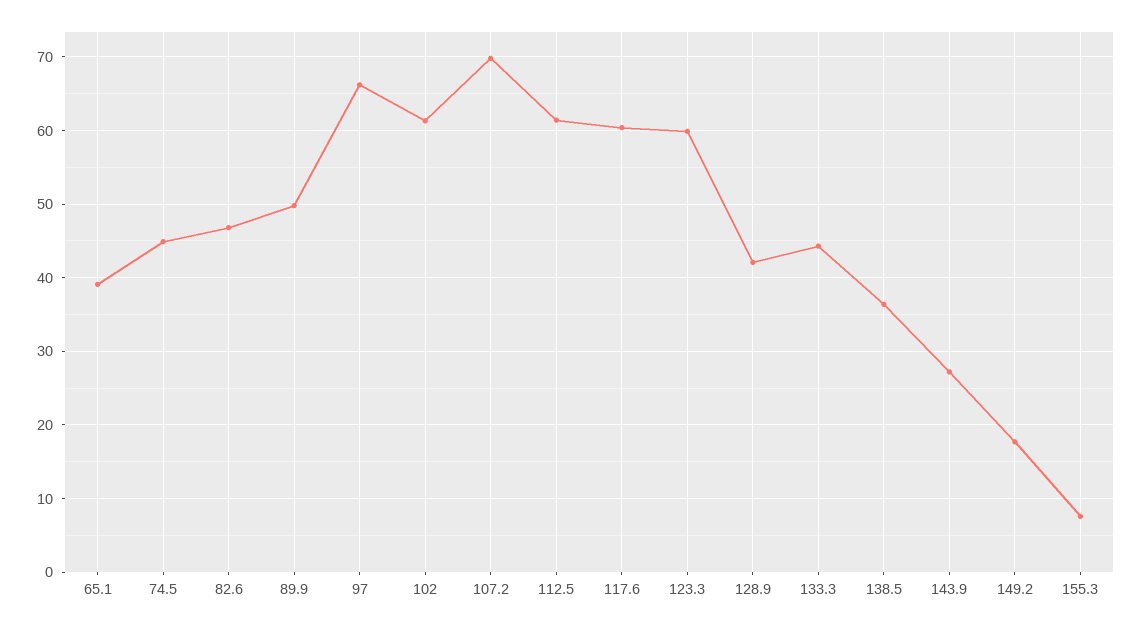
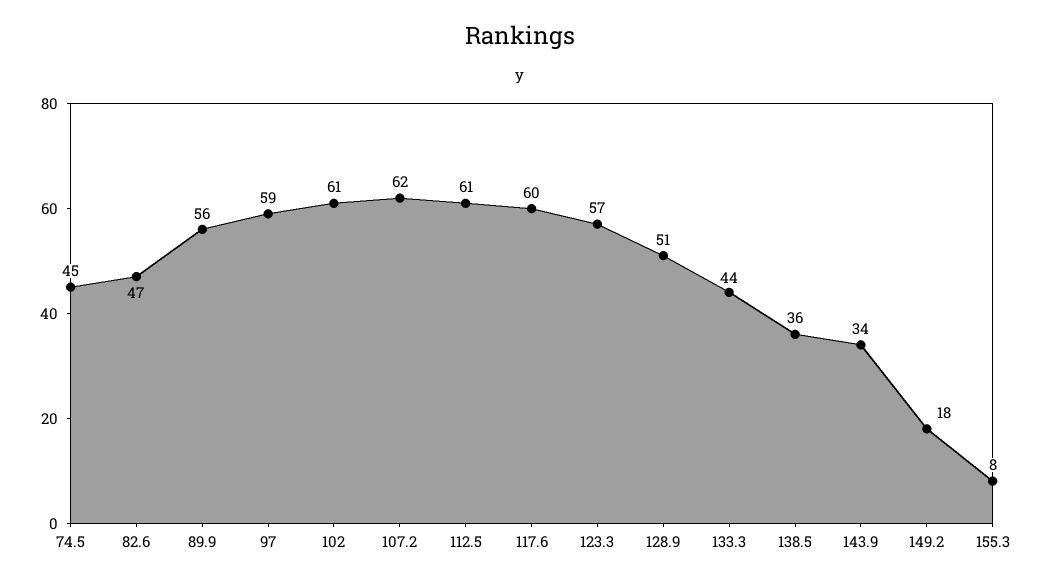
65.1: 39 -> none
89.9: 50 -> 56
97: 66 -> 59
107.2: 70 -> 62
123.3: 60 -> 57
128.9: 42 -> 51
143.9: 27 -> 34

